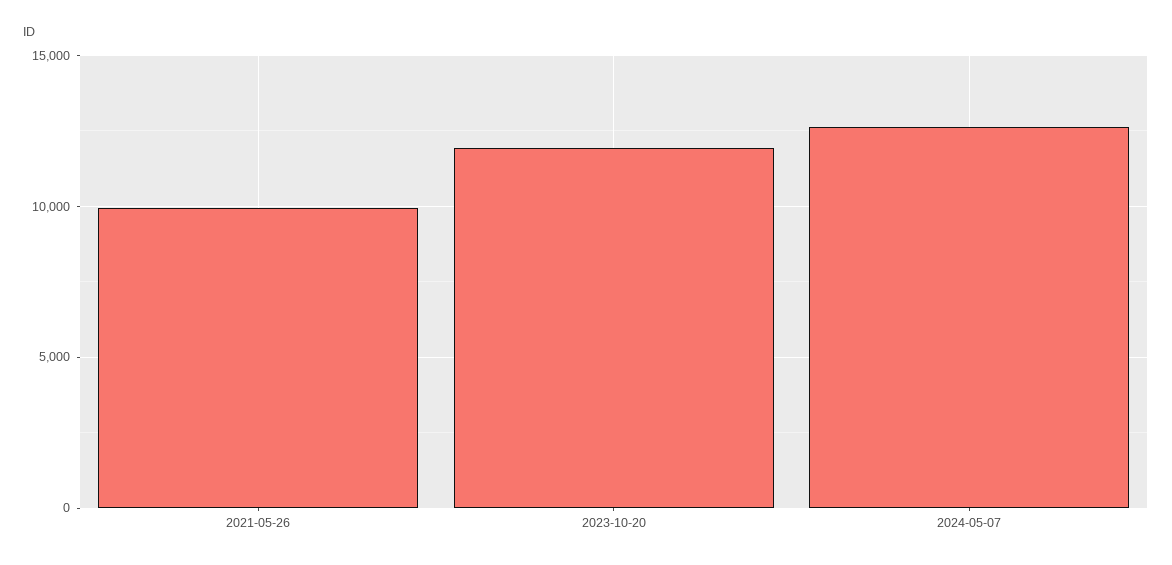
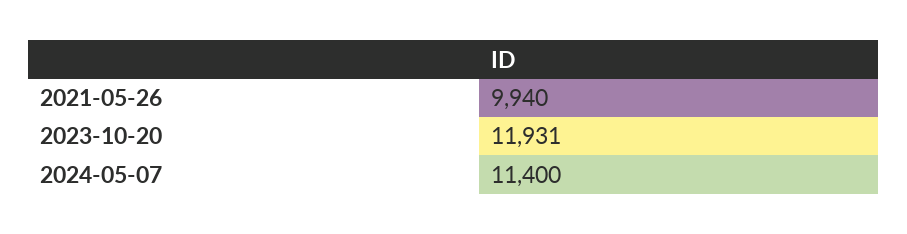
2024-05-07: 12500 -> 11400

